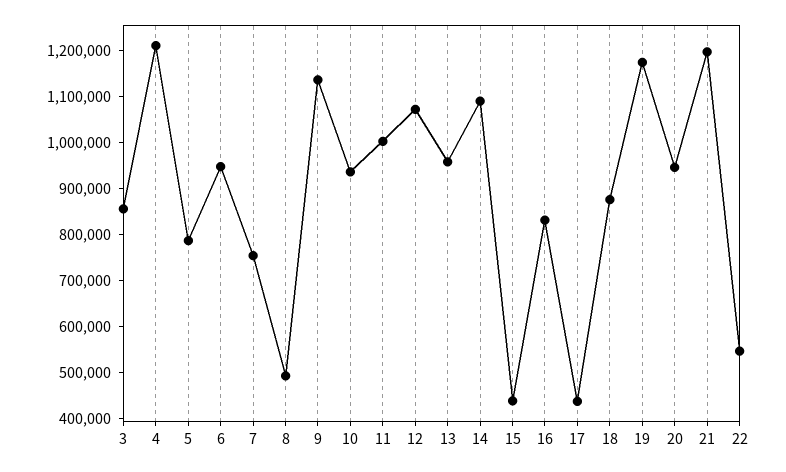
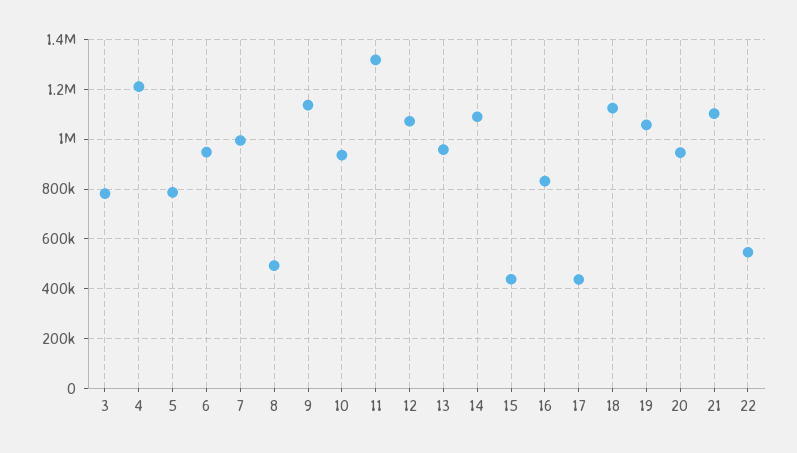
3: 860000 -> 775000
7: 760000 -> 1000000
11: 1000000 -> 1325000
18: 880000 -> 1125000
19: 1180000 -> 1050000
21: 1200000 -> 1100000

